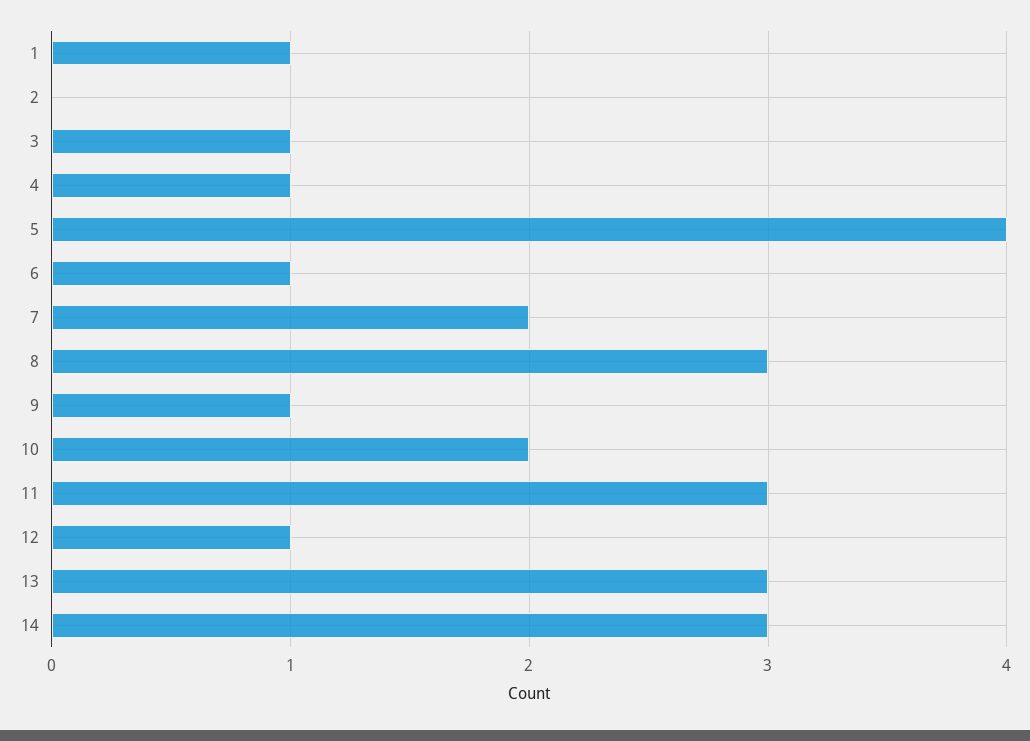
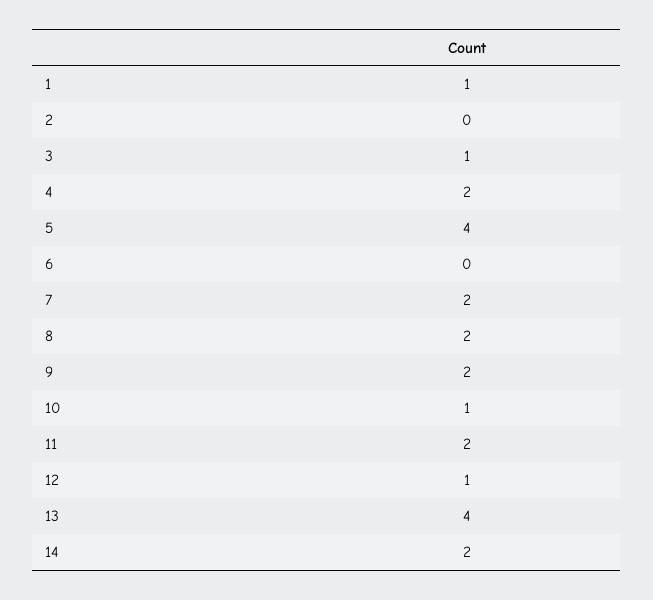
4: 1 -> 2
6: 1 -> 0
8: 3 -> 2
9: 1 -> 2
10: 2 -> 1
11: 3 -> 2
13: 3 -> 4
14: 3 -> 2

